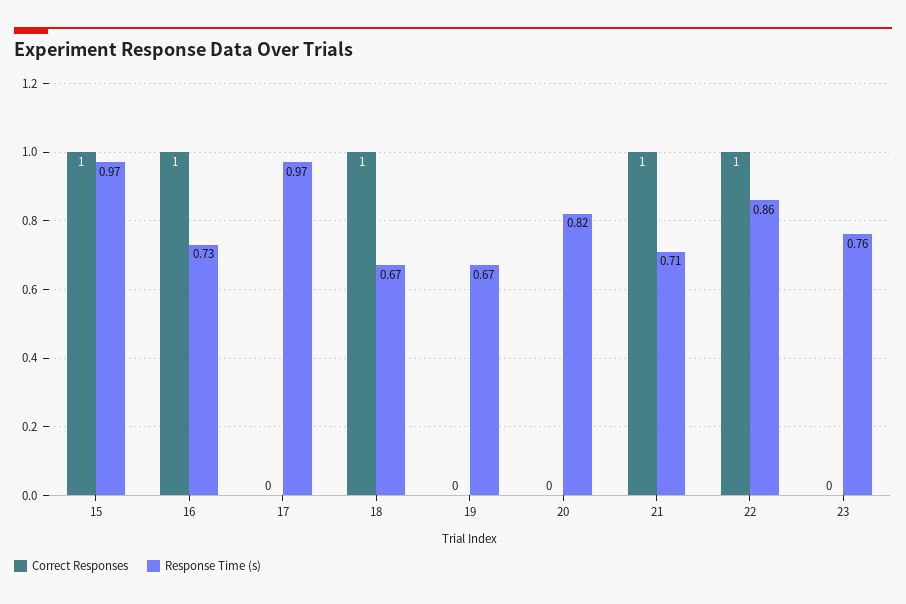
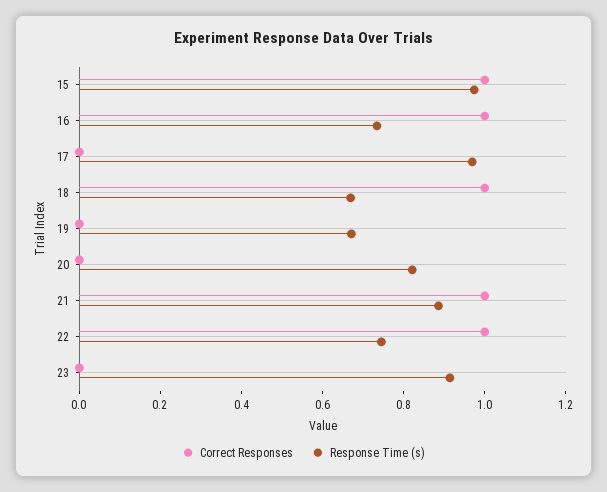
Response Time (s), 21: 0.71 -> 0.9
Response Time (s), 22: 0.86 -> 0.75
Response Time (s), 23: 0.76 -> 0.9

